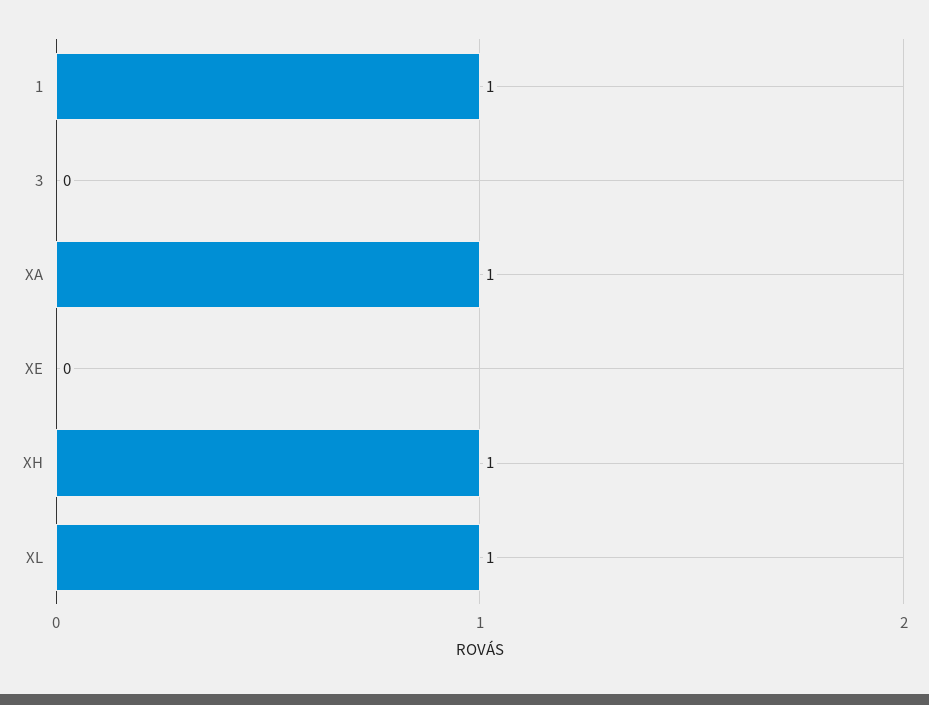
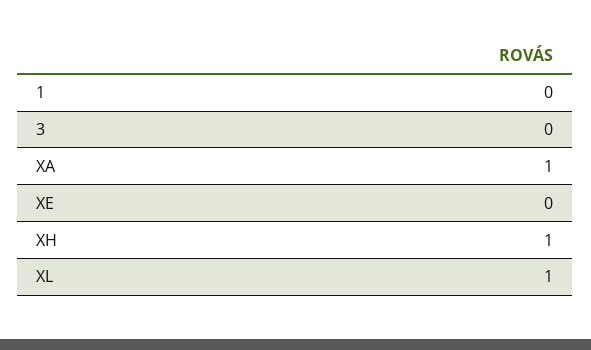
1: 1 -> 0

